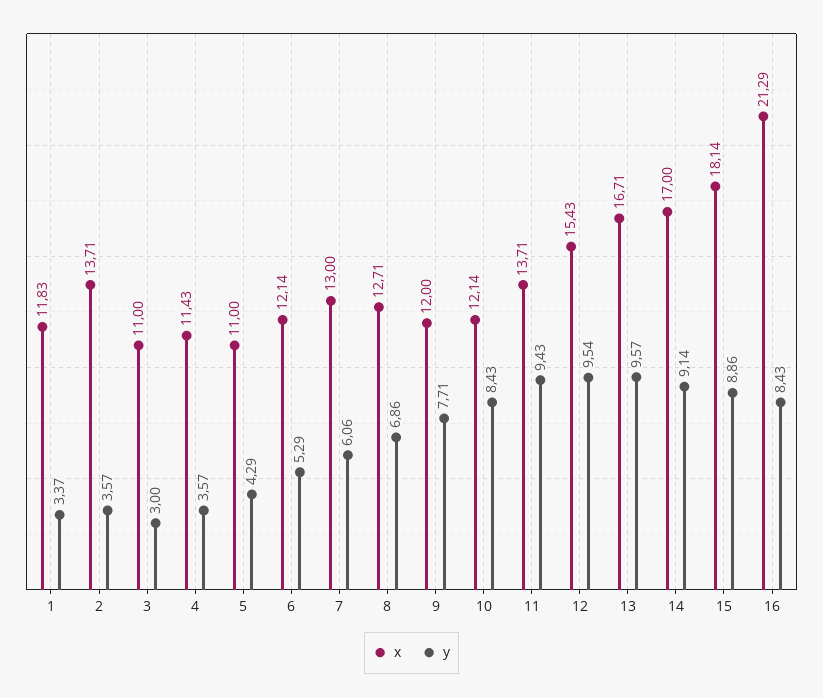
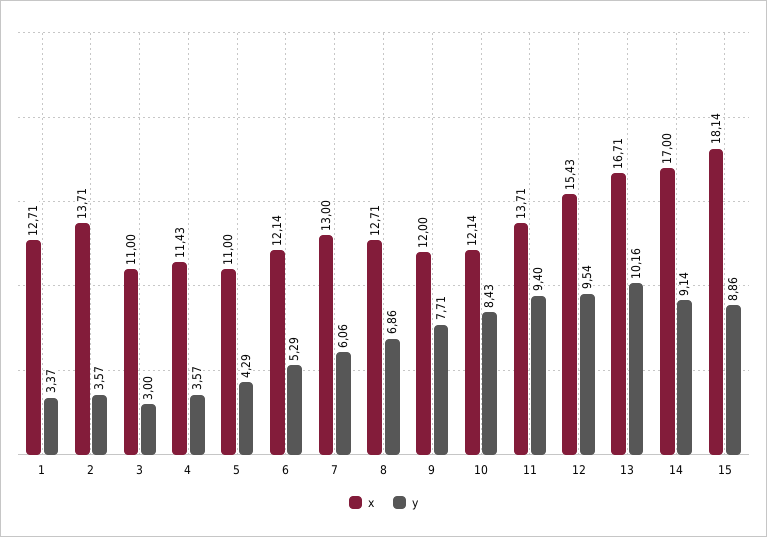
x, 1: 11.83 -> 12.71
y, 11: 9.43 -> 9.4
y, 13: 9.57 -> 10.16
x, 16: 21.29 -> none
y, 16: 8.43 -> none

